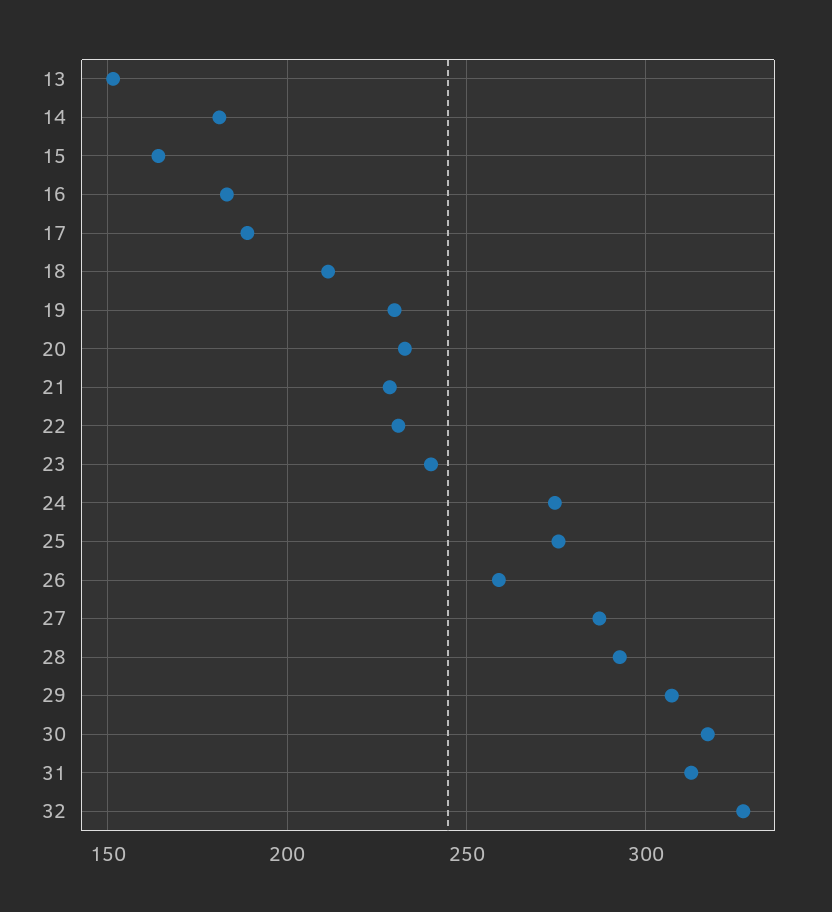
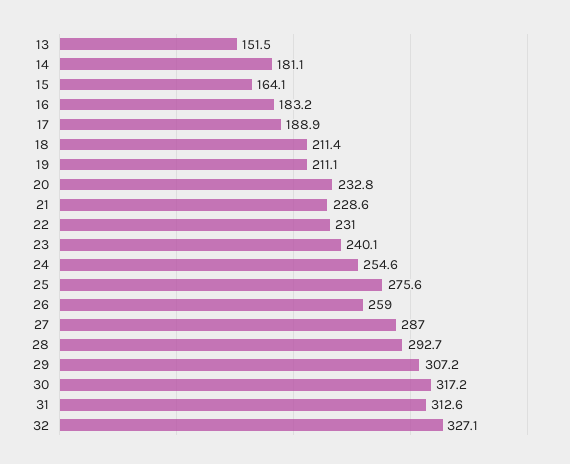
19: 230 -> 211.1
24: 275 -> 254.6

